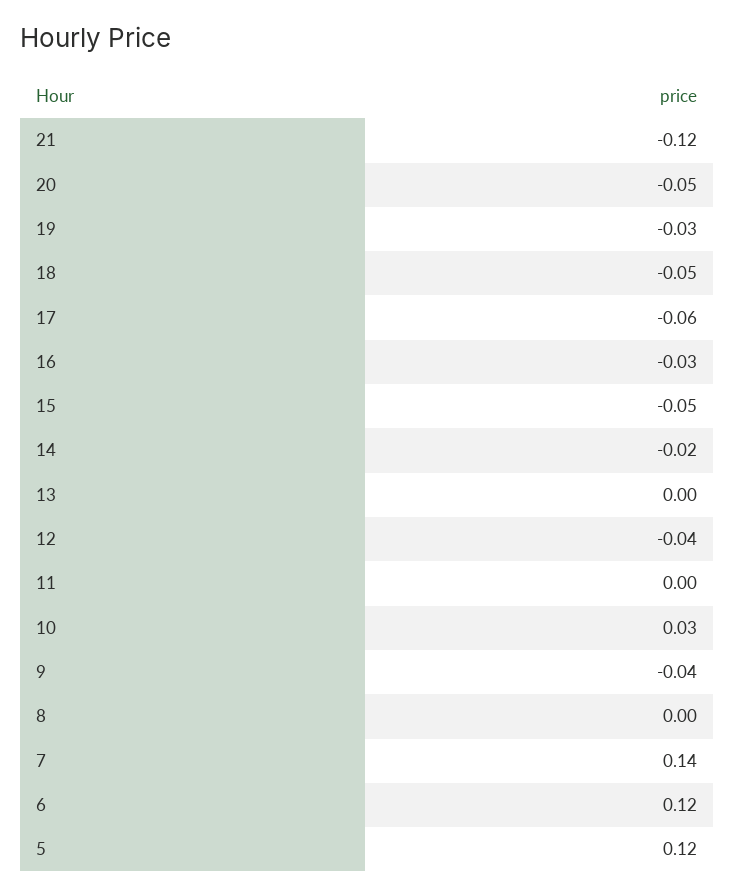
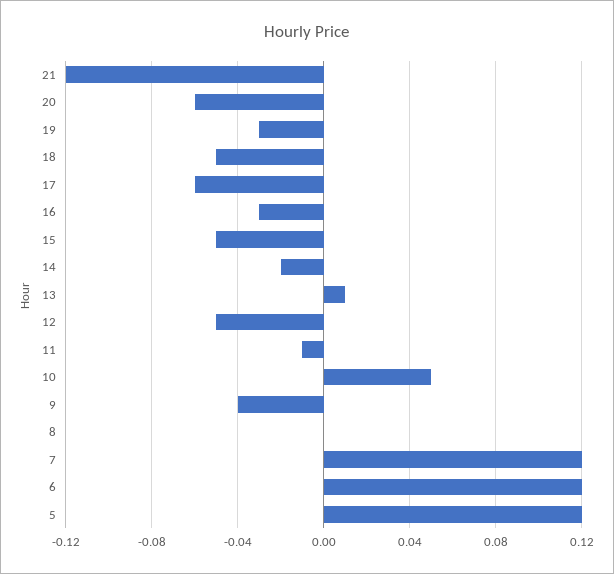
20: -0.05 -> -0.06
13: 0 -> 0.01
12: -0.04 -> -0.05
11: 0 -> -0.01
10: 0.03 -> 0.05
7: 0.14 -> 0.12

